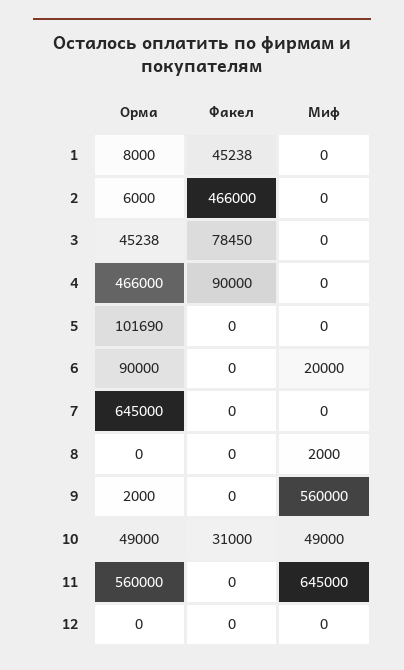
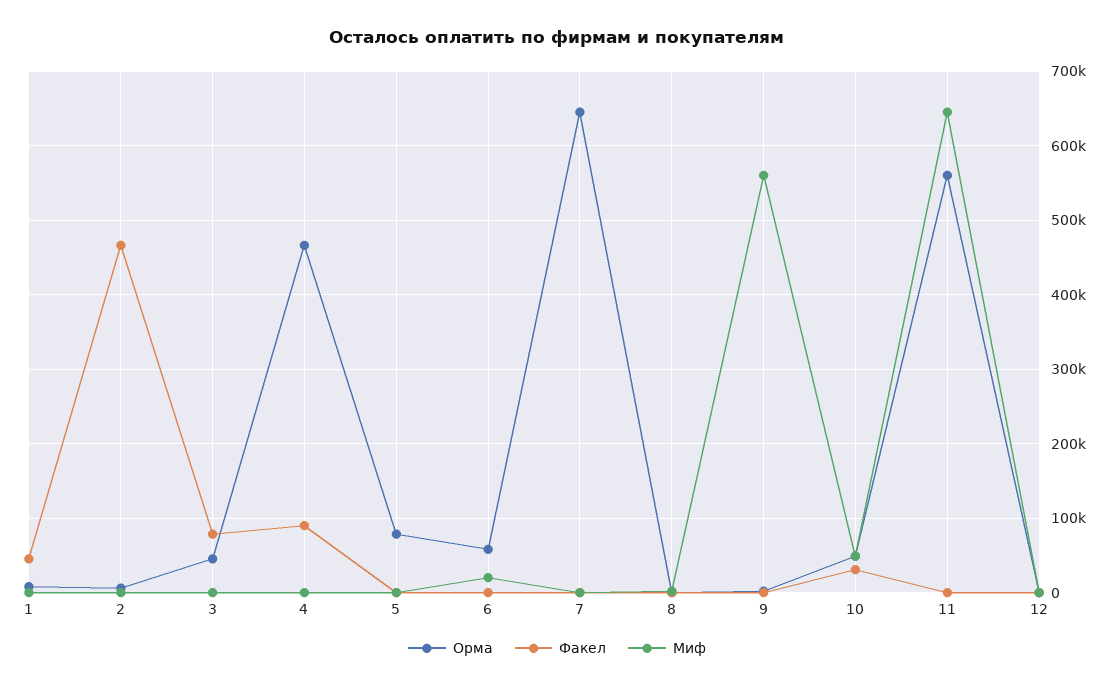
Орма, 5: 101690 -> 80000
Орма, 6: 90000 -> 60000

